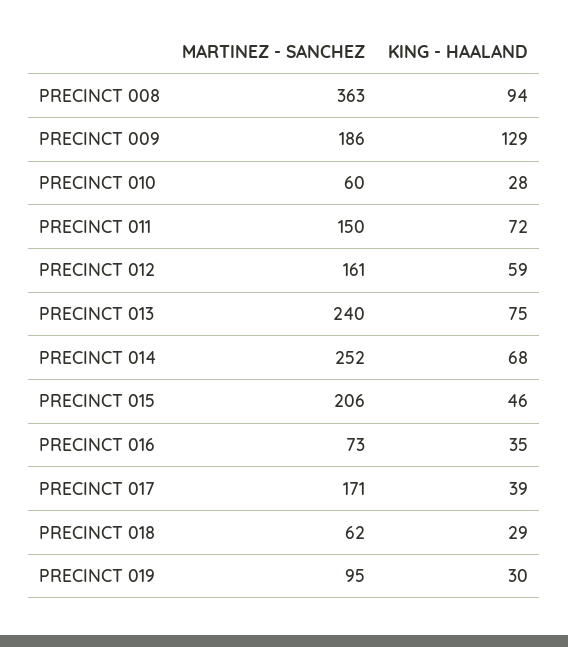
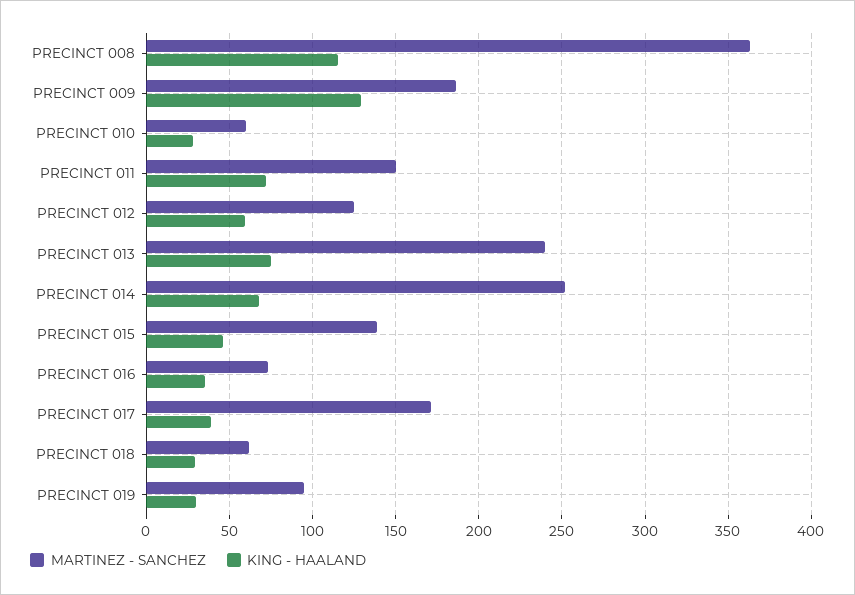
KING - HAALAND, PRECINCT 008: 94 -> 115
MARTINEZ - SANCHEZ, PRECINCT 012: 161 -> 125
MARTINEZ - SANCHEZ, PRECINCT 015: 206 -> 140

